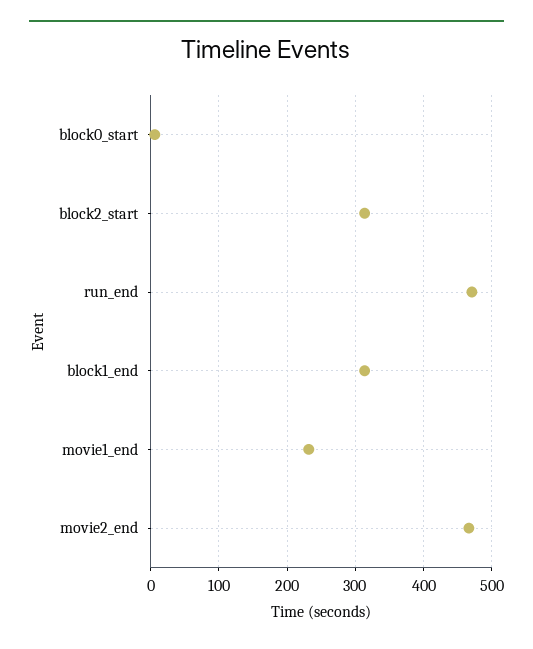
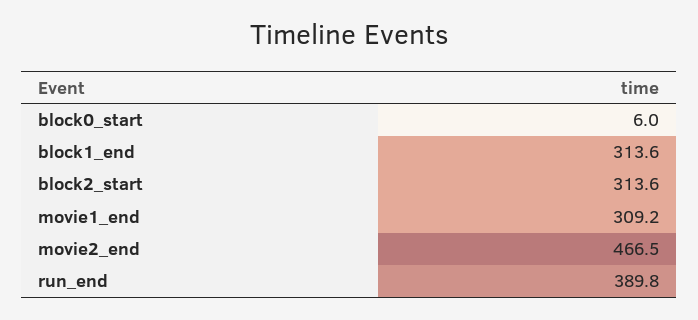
run_end: 470 -> 389.8
movie1_end: 230 -> 309.2

